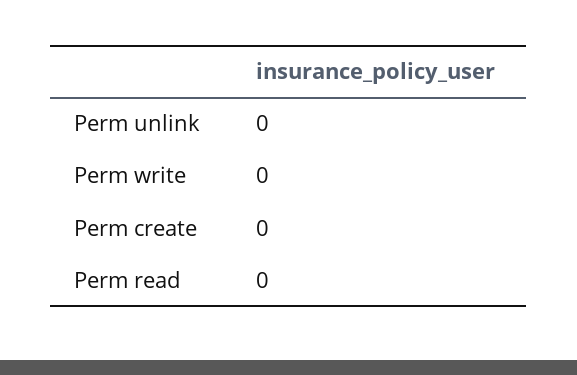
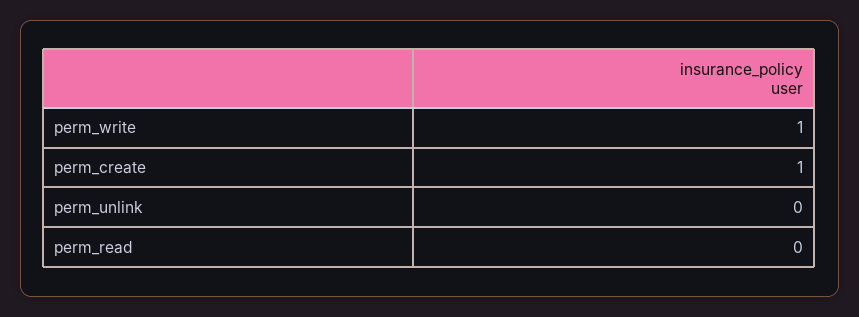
Perm write: 0 -> 1
Perm create: 0 -> 1

